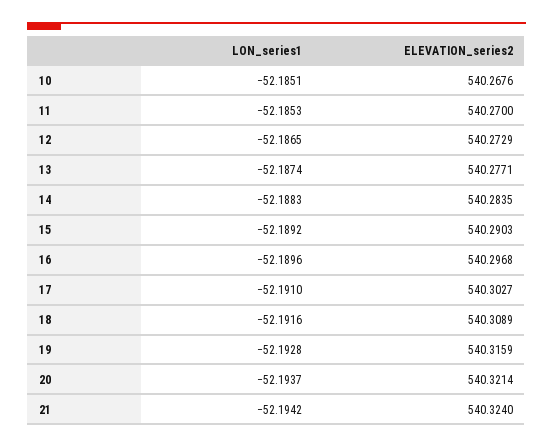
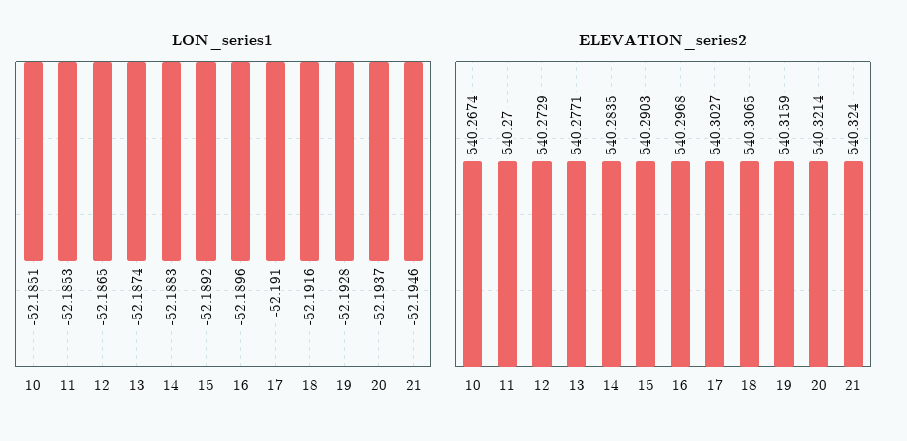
ELEVATION_series2, 10: 540.2676 -> 540.2674
ELEVATION_series2, 18: 540.3089 -> 540.3065
LON_series1, 21: -52.1942 -> -52.1946

